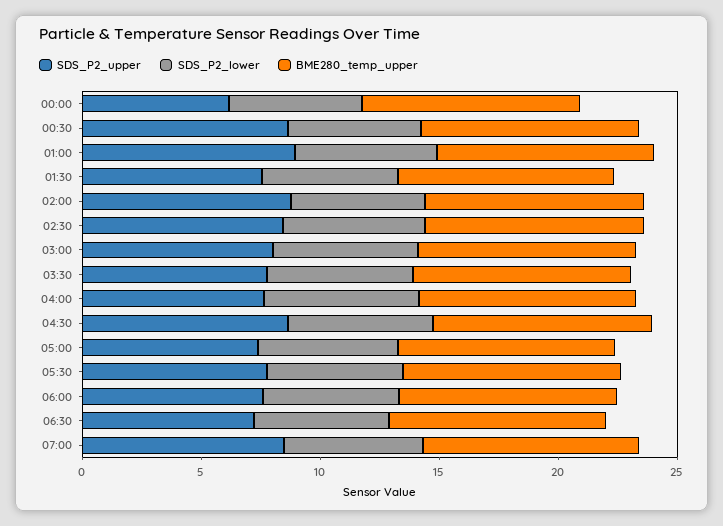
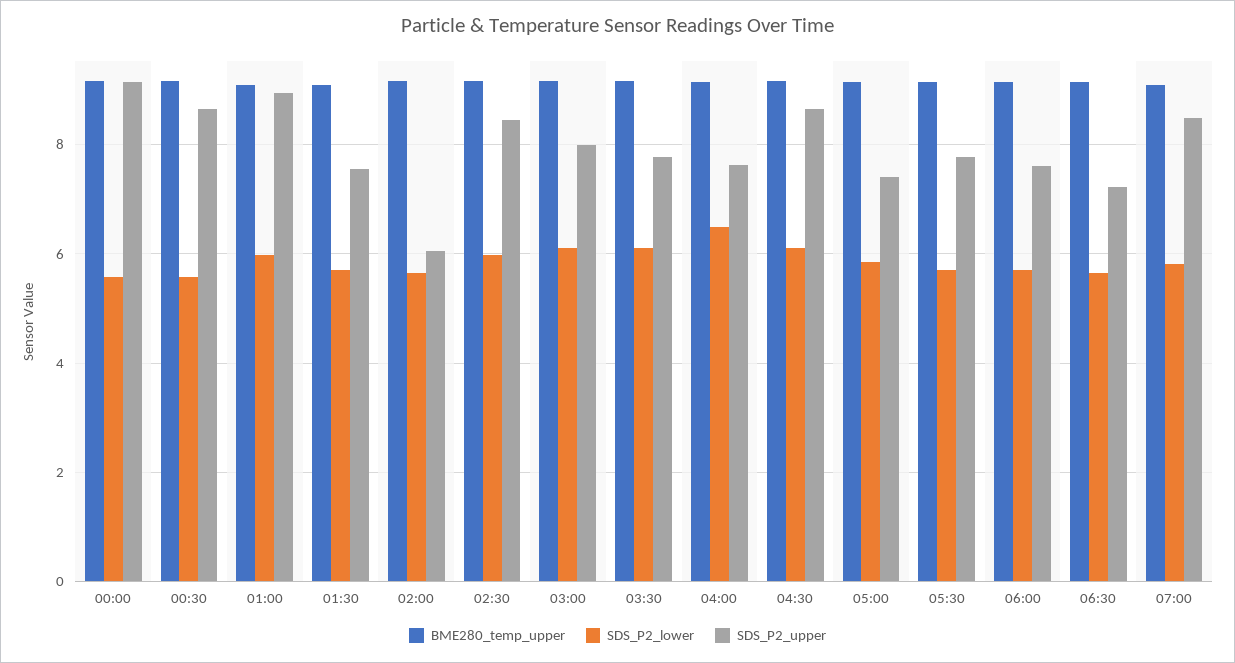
SDS_P2_upper, 00:00: 6 -> 9.2
SDS_P2_upper, 02:00: 9 -> 6

